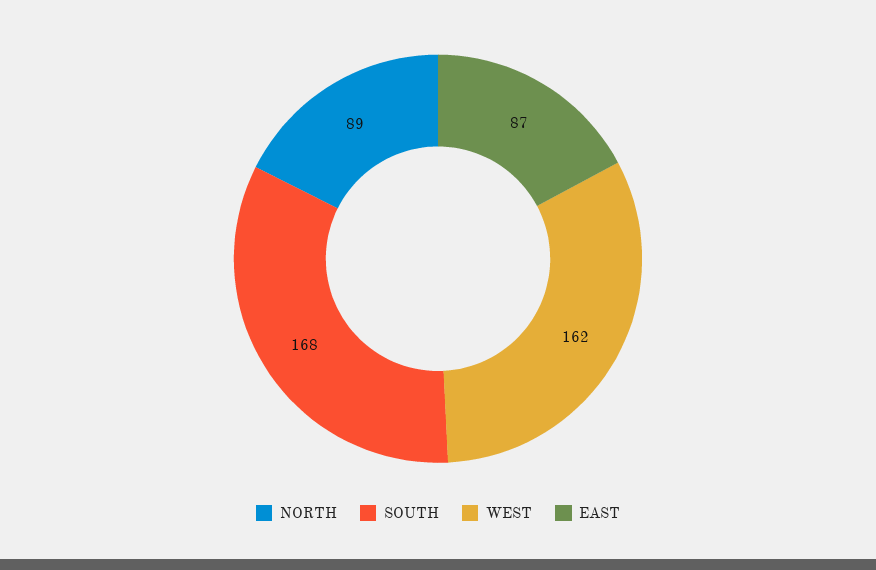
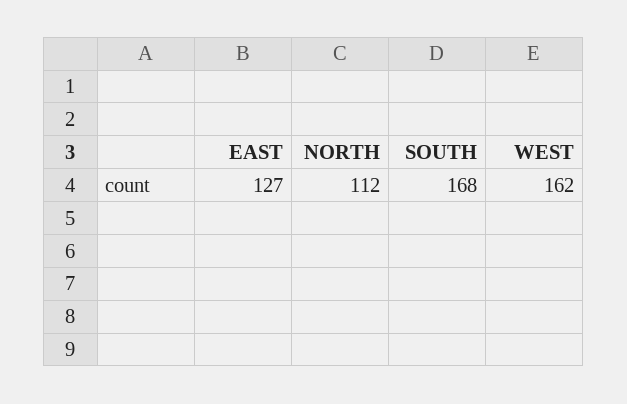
NORTH: 89 -> 112
EAST: 87 -> 127

